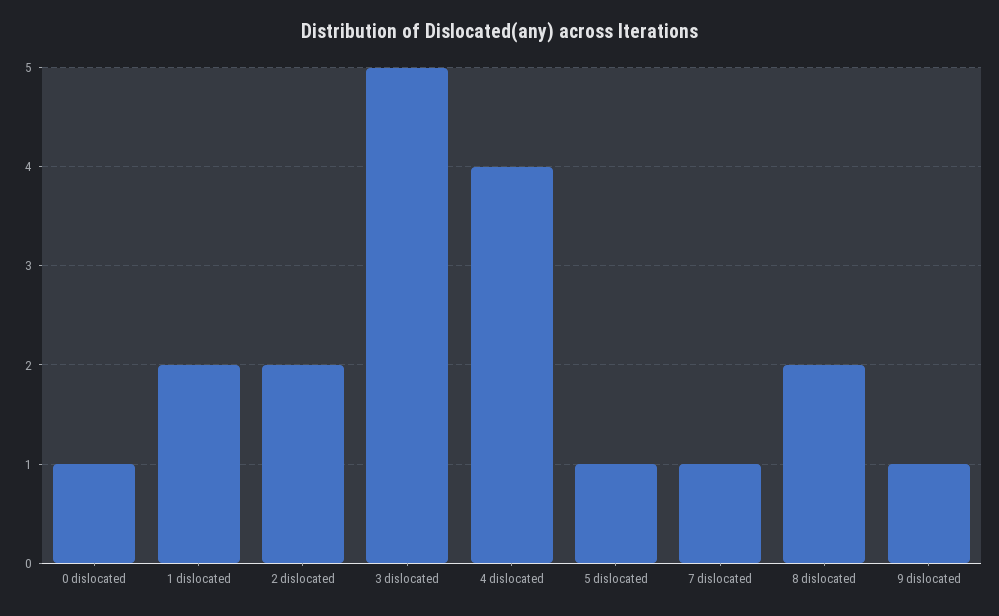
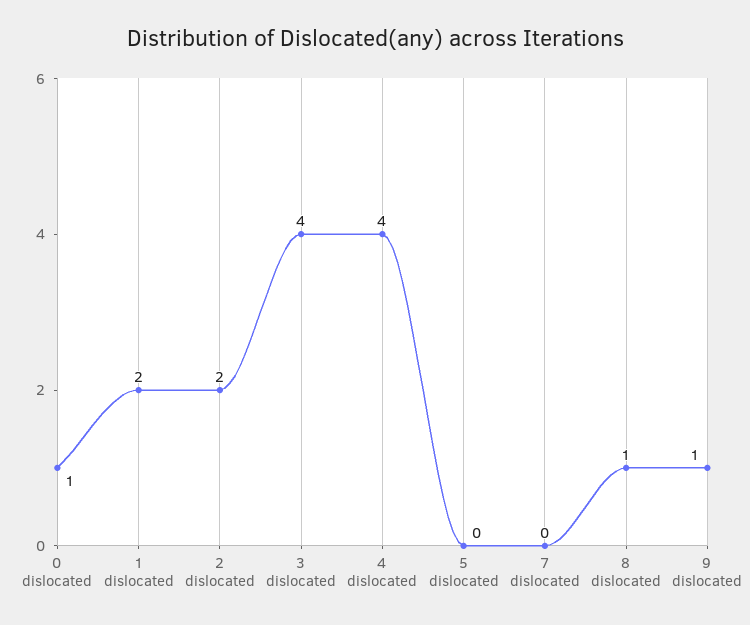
3 dislocated: 5 -> 4
5 dislocated: 1 -> 0
7 dislocated: 1 -> 0
8 dislocated: 2 -> 1

